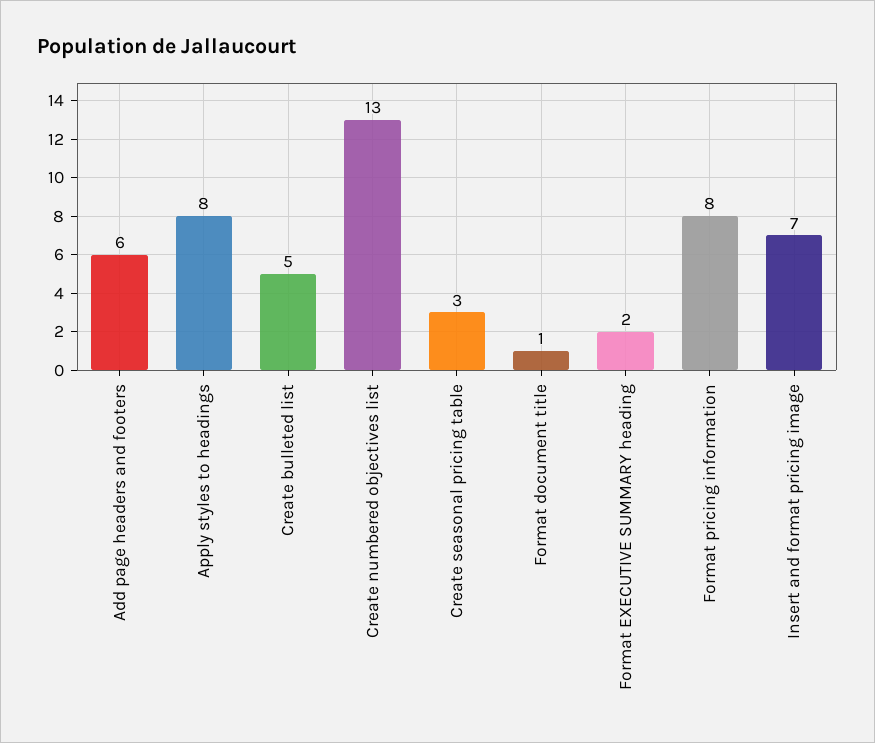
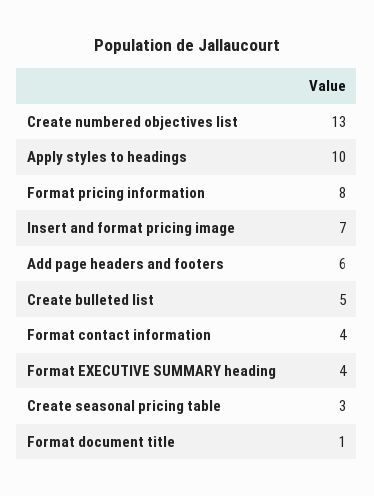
Apply styles to headings: 8 -> 10
Format EXECUTIVE SUMMARY heading: 2 -> 4
Format contact information: none -> 4

